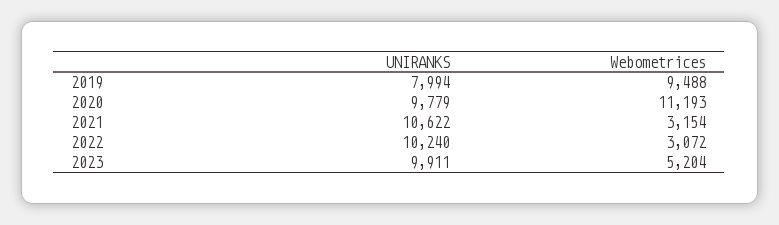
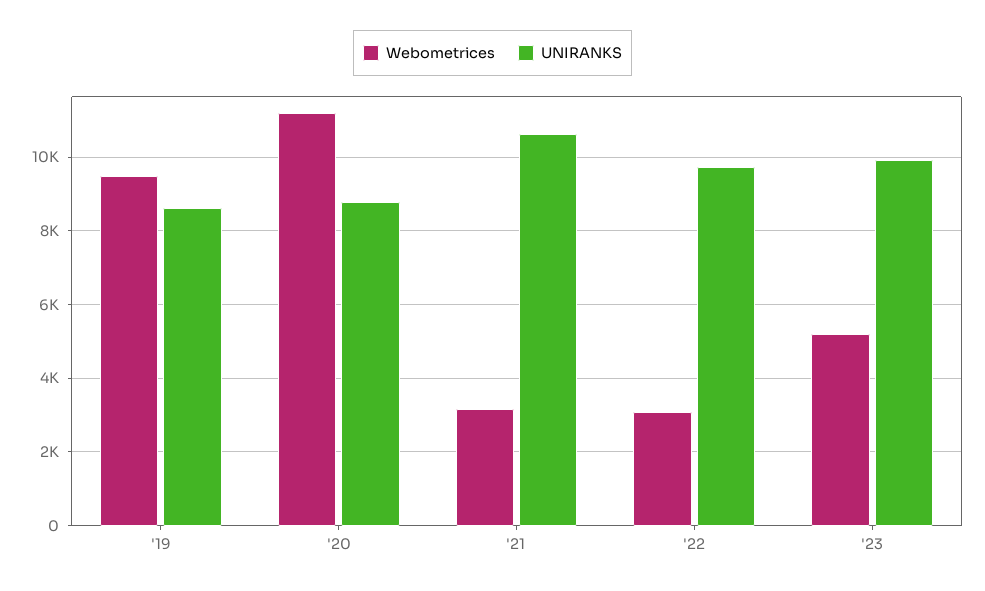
UNIRANKS, 2019: 7994 -> 8600
UNIRANKS, 2020: 9779 -> 8800
UNIRANKS, 2022: 10240 -> 9800

